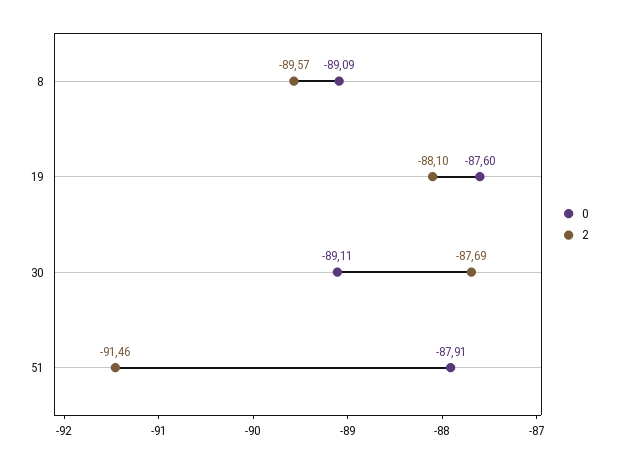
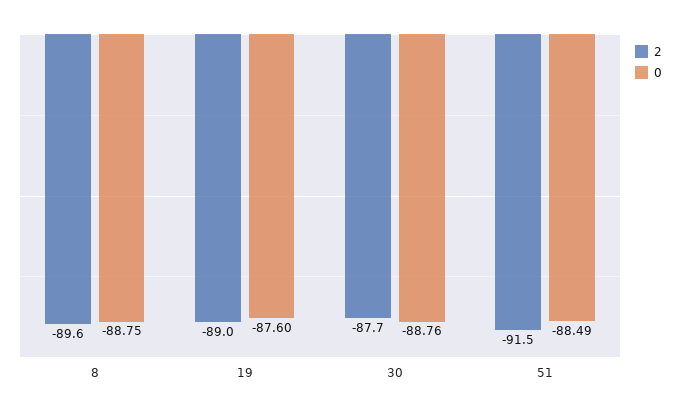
0, 8: -89.09 -> -88.75
2, 19: -88.1 -> -89
0, 30: -89.11 -> -88.76
0, 51: -87.91 -> -88.49

